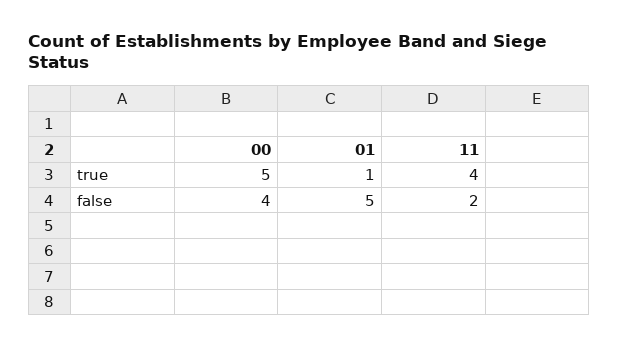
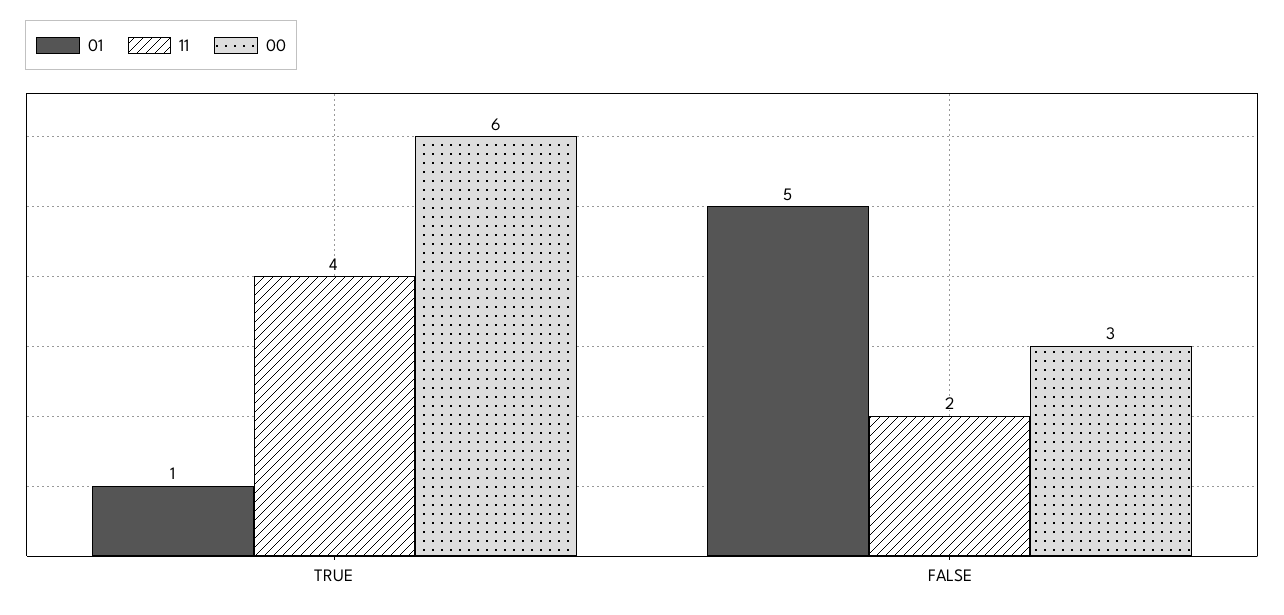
00, true: 5 -> 6
00, false: 4 -> 3

